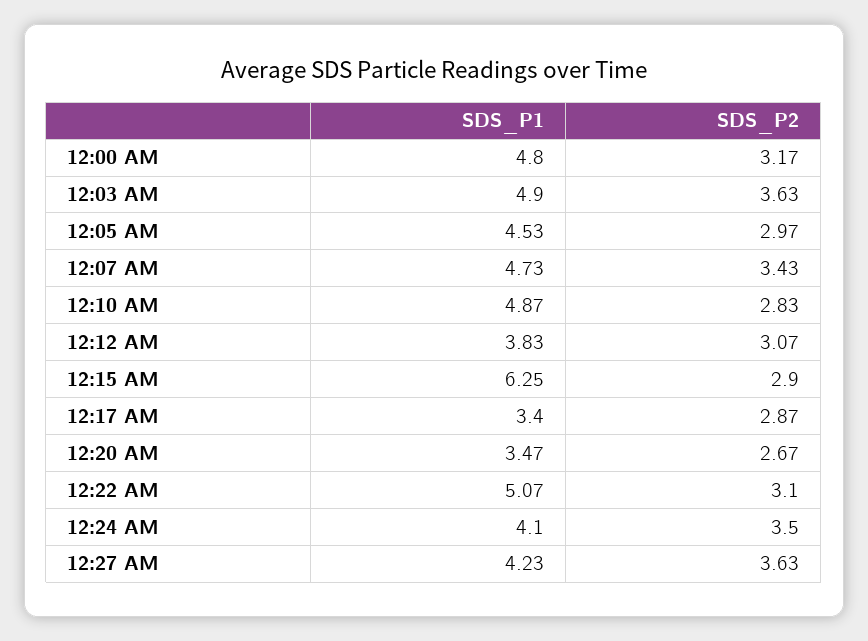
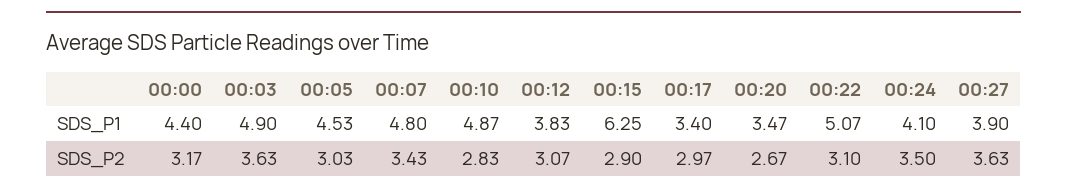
SDS_P1, 12:00 AM: 4.8 -> 4.4
SDS_P2, 12:05 AM: 2.97 -> 3.03
SDS_P1, 12:07 AM: 4.73 -> 4.8
SDS_P2, 12:17 AM: 2.87 -> 2.97
SDS_P1, 12:27 AM: 4.23 -> 3.9

